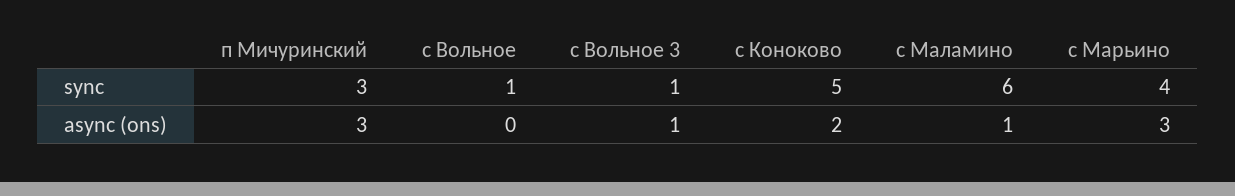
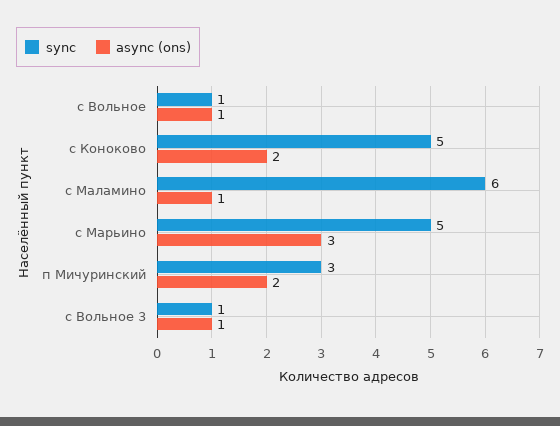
sync, с Марьино: 4 -> 5
async (ons), п Мичуринский: 3 -> 2
async (ons), с Вольное: 0 -> 1

